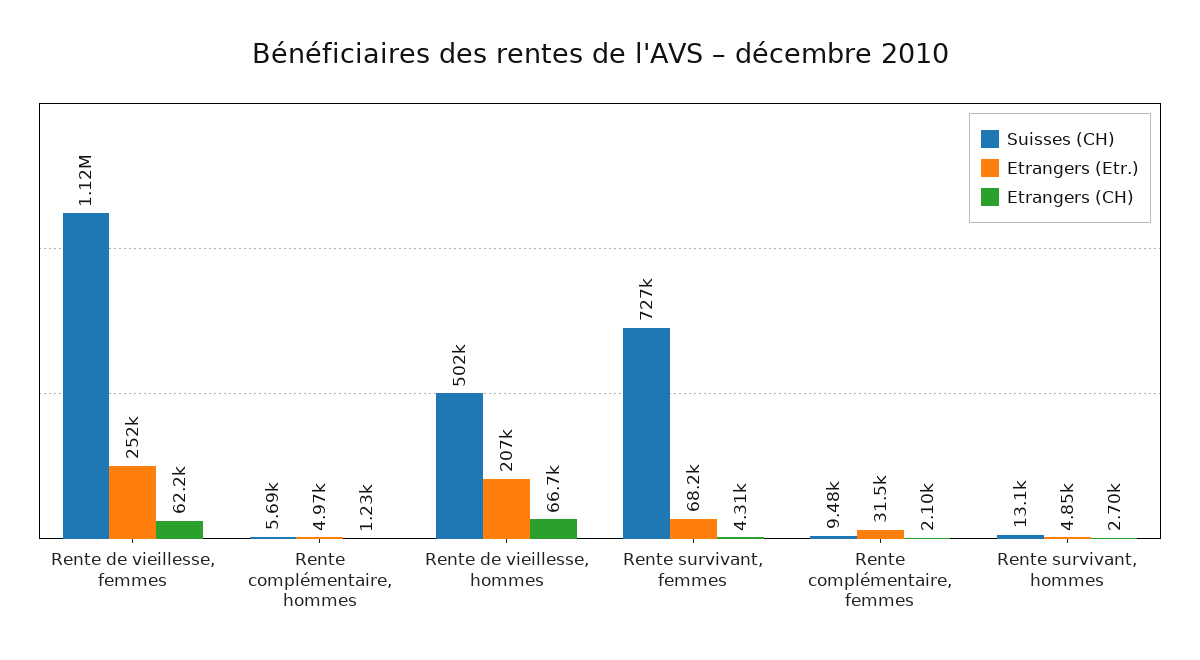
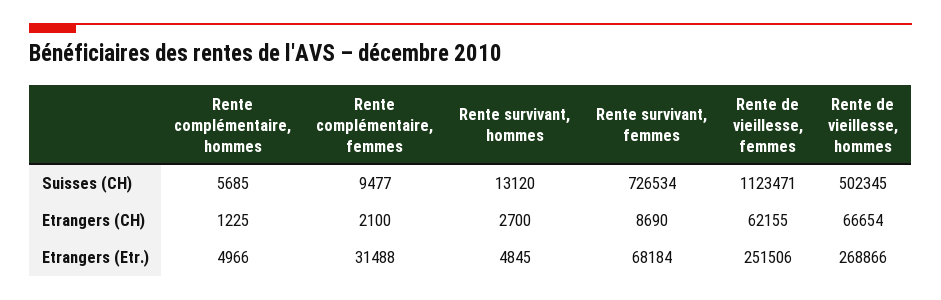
Etrangers (Etr.), Rente de vieillesse, hommes: 207000 -> 268866
Etrangers (CH), Rente survivant, femmes: 4310 -> 8690

